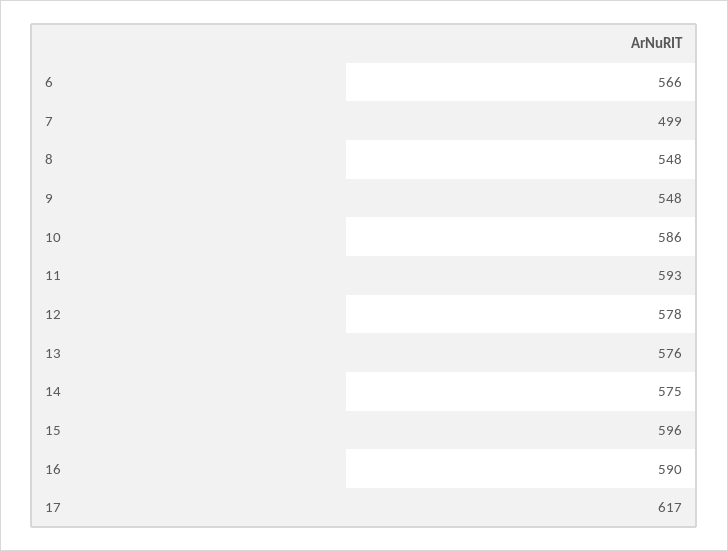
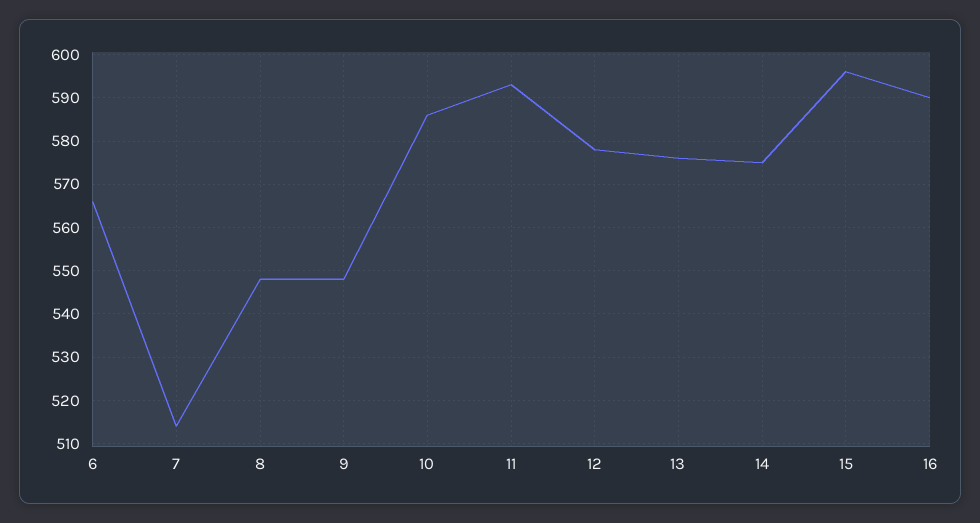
7: 499 -> 515
17: 617 -> none

